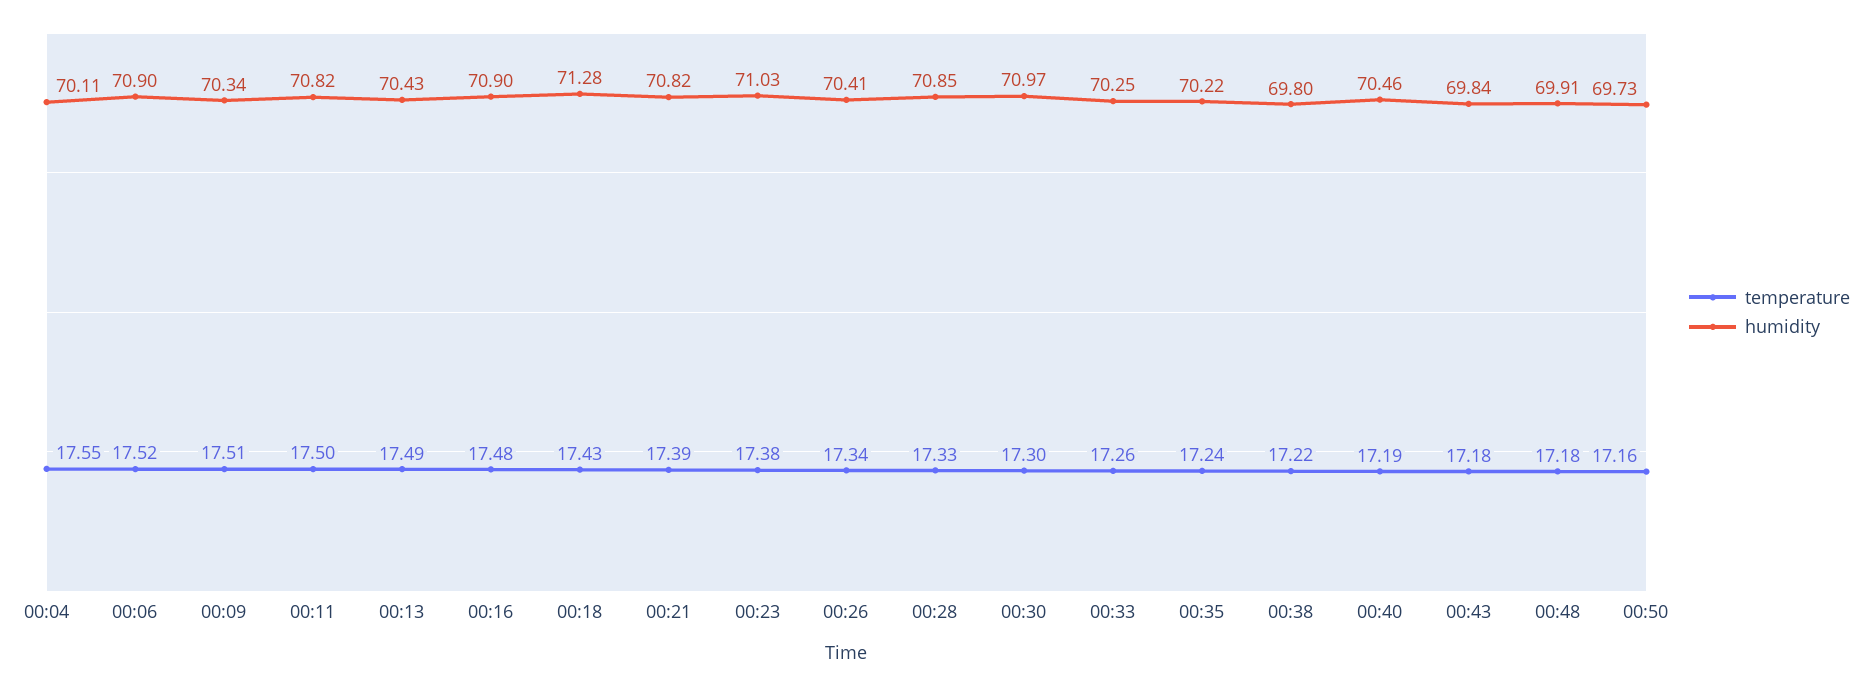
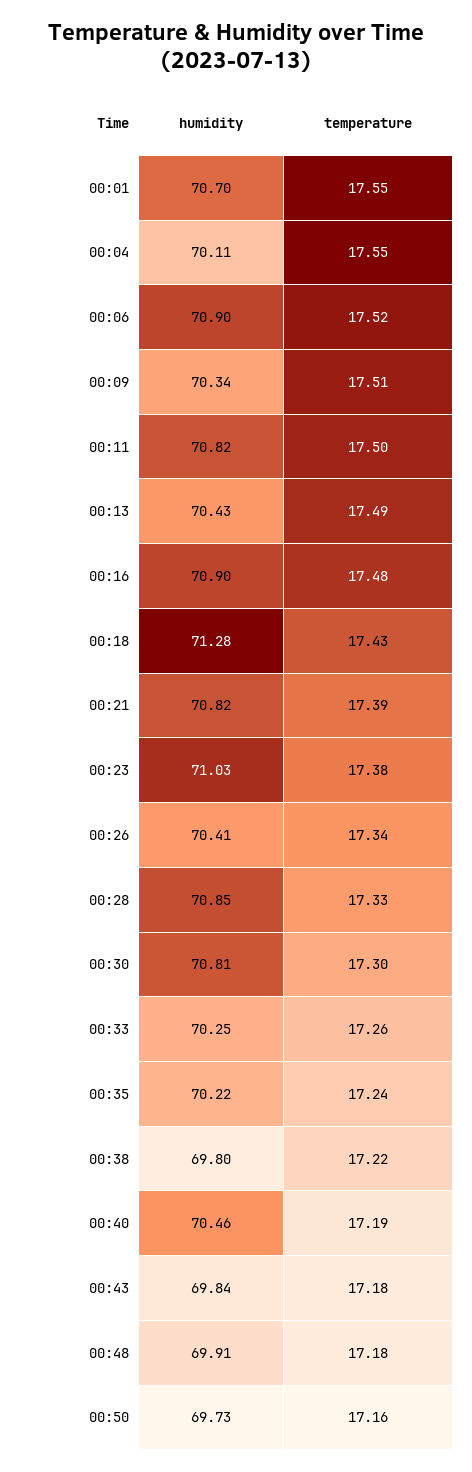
humidity, 00:30: 70.97 -> 70.81
humidity, 00:01: none -> 70.7
temperature, 00:01: none -> 17.55

